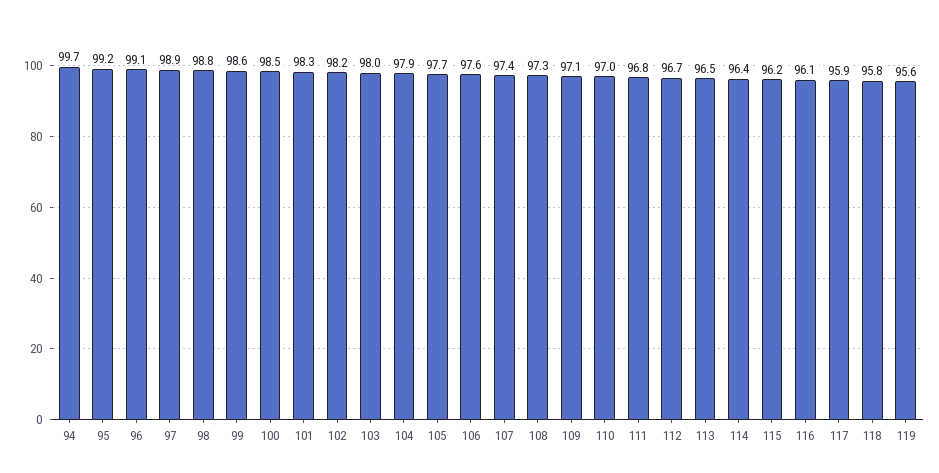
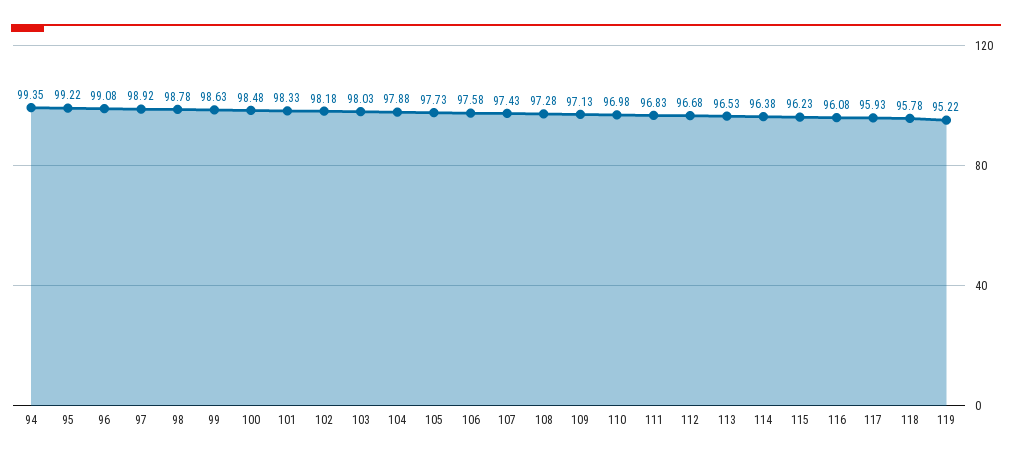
94: 99.7 -> 99.35
119: 95.6 -> 95.22

